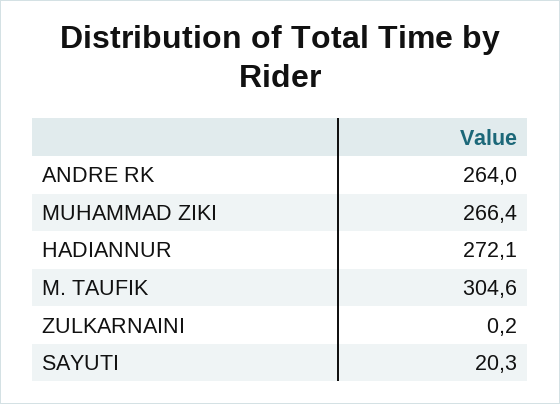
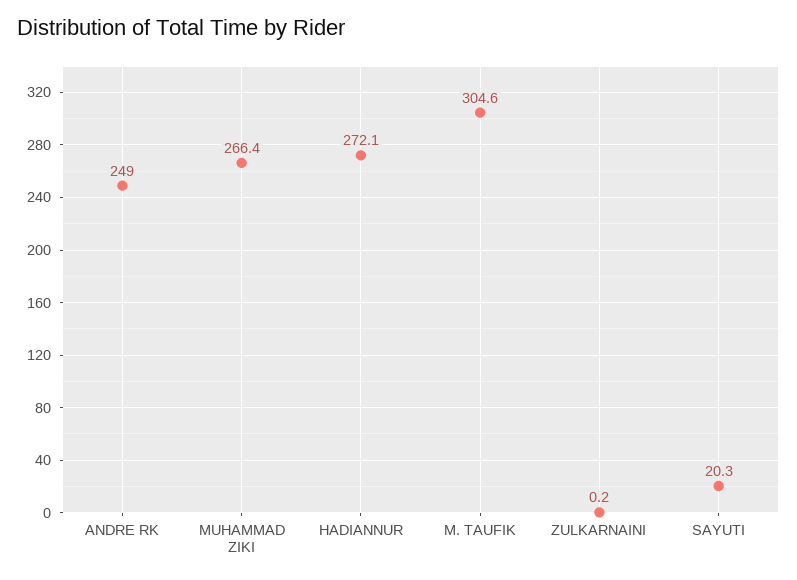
ANDRE RK: 264 -> 249

